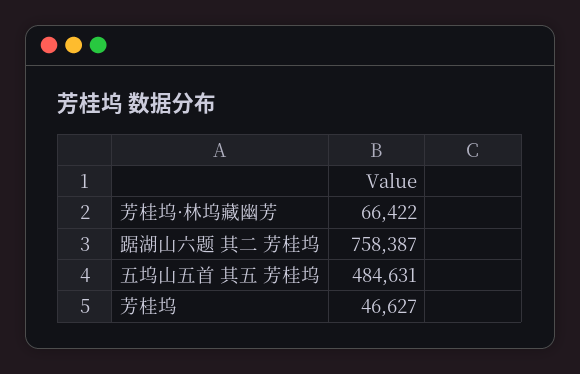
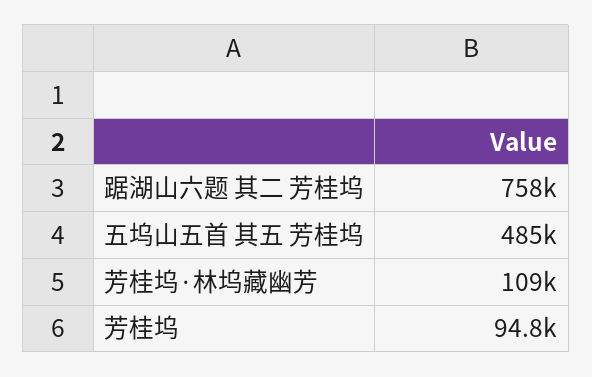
芳桂坞·林坞藏幽芳: 66422 -> 109000
芳桂坞: 46627 -> 94800

